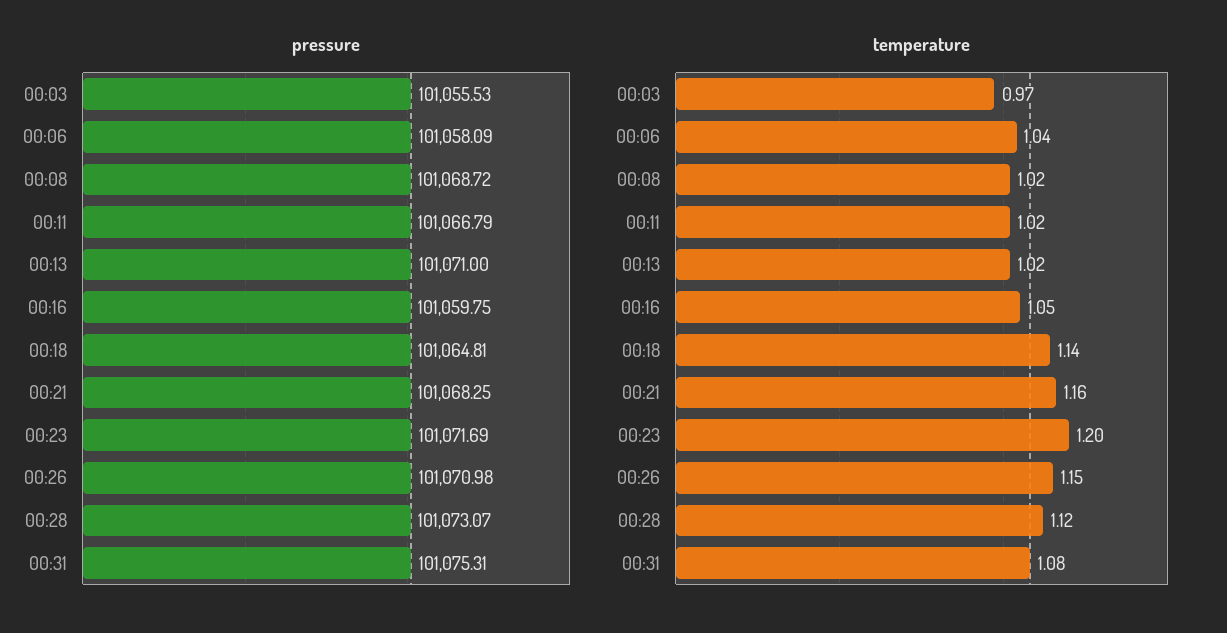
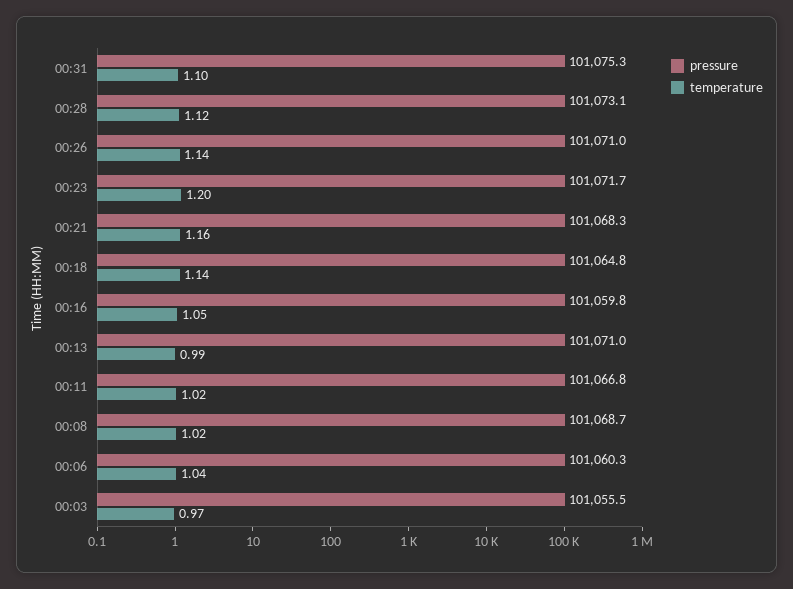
pressure, 00:06: 101058.09 -> 101060.3
temperature, 00:13: 1.02 -> 0.99
temperature, 00:26: 1.15 -> 1.14
temperature, 00:31: 1.08 -> 1.1

